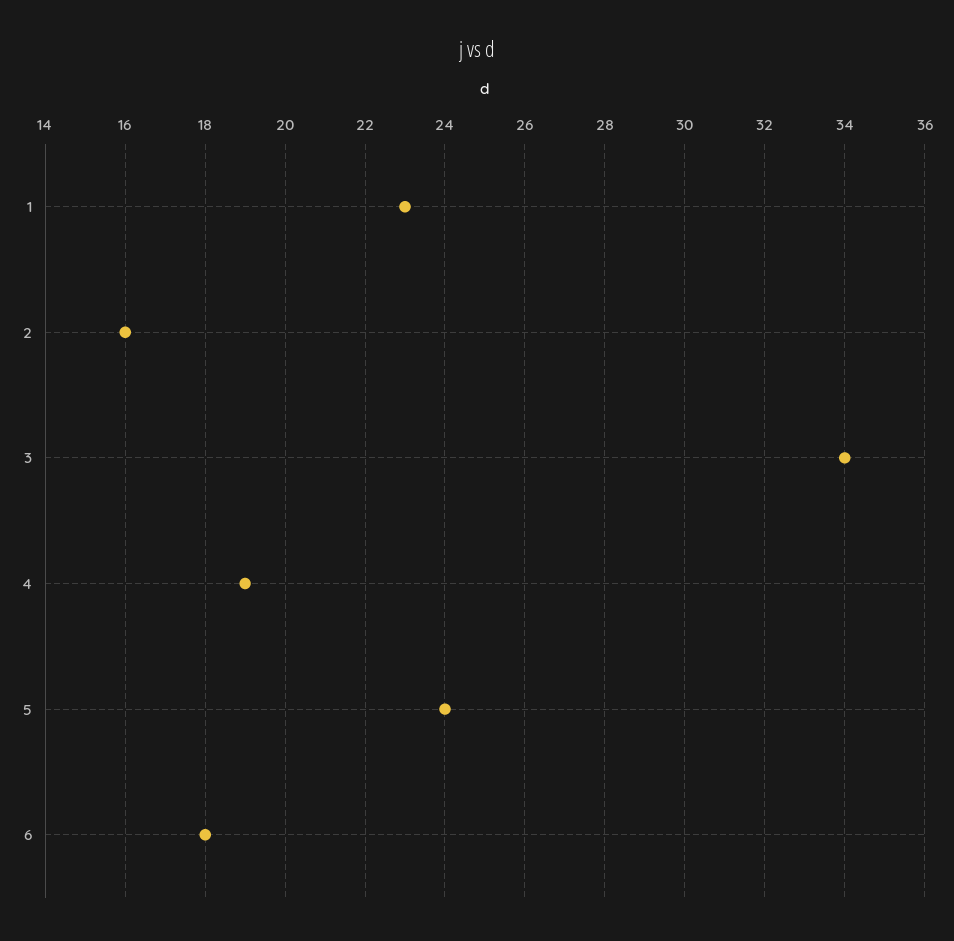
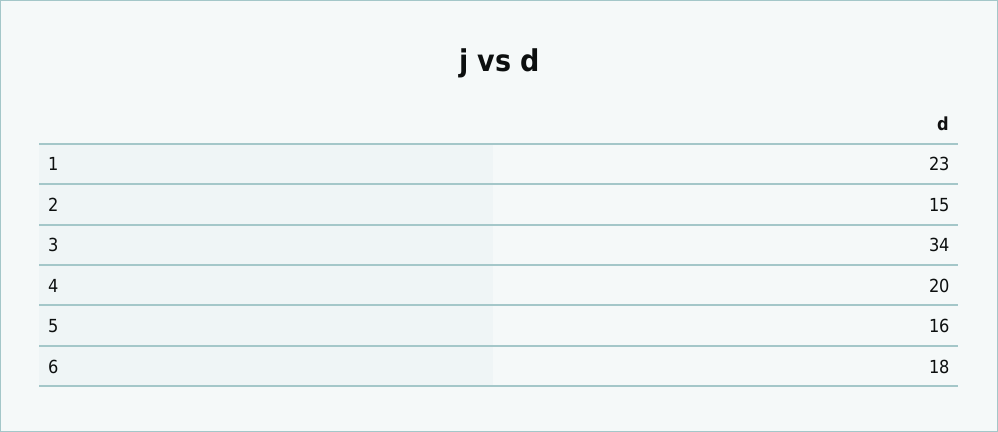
2: 16 -> 15
4: 19 -> 20
5: 24 -> 16

